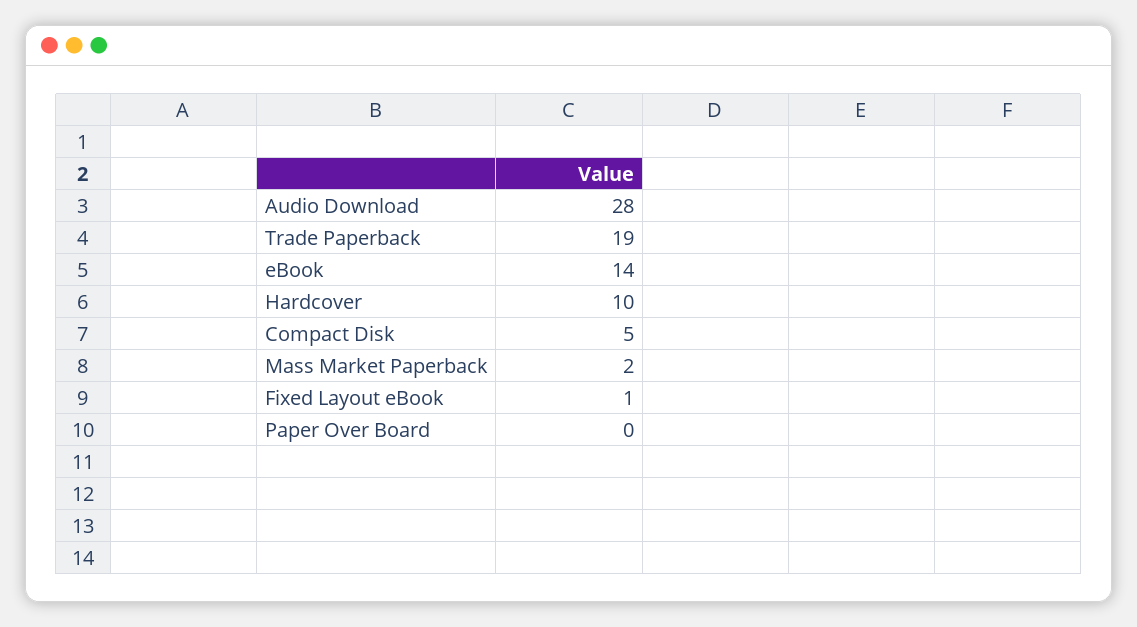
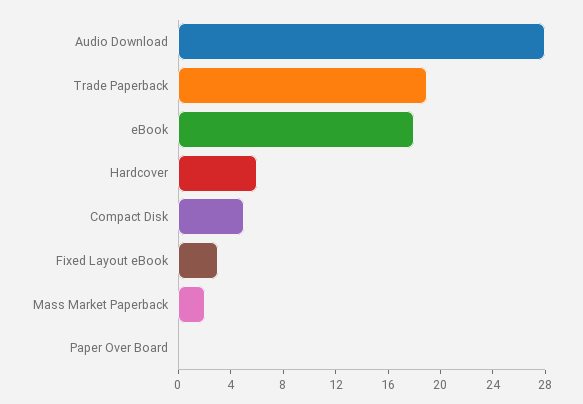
eBook: 14 -> 18
Hardcover: 10 -> 6
Fixed Layout eBook: 1 -> 3

